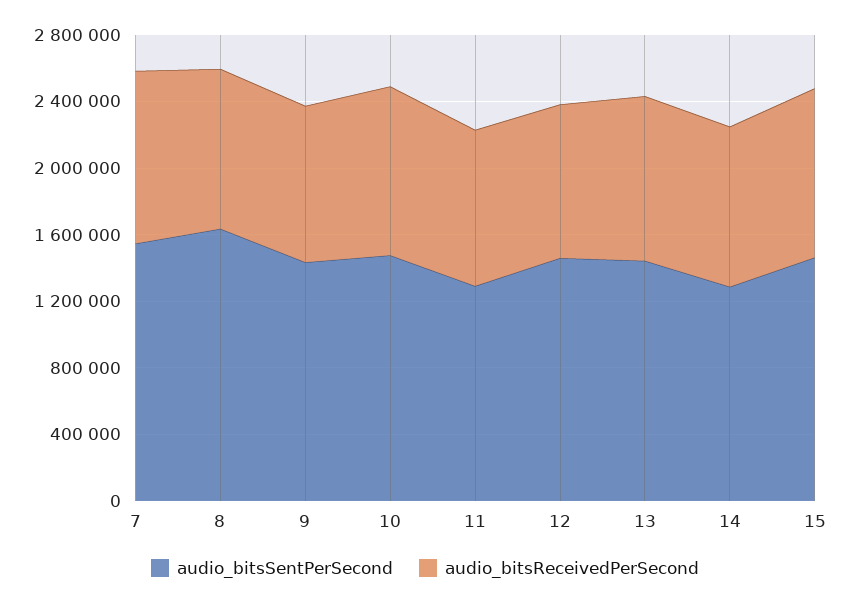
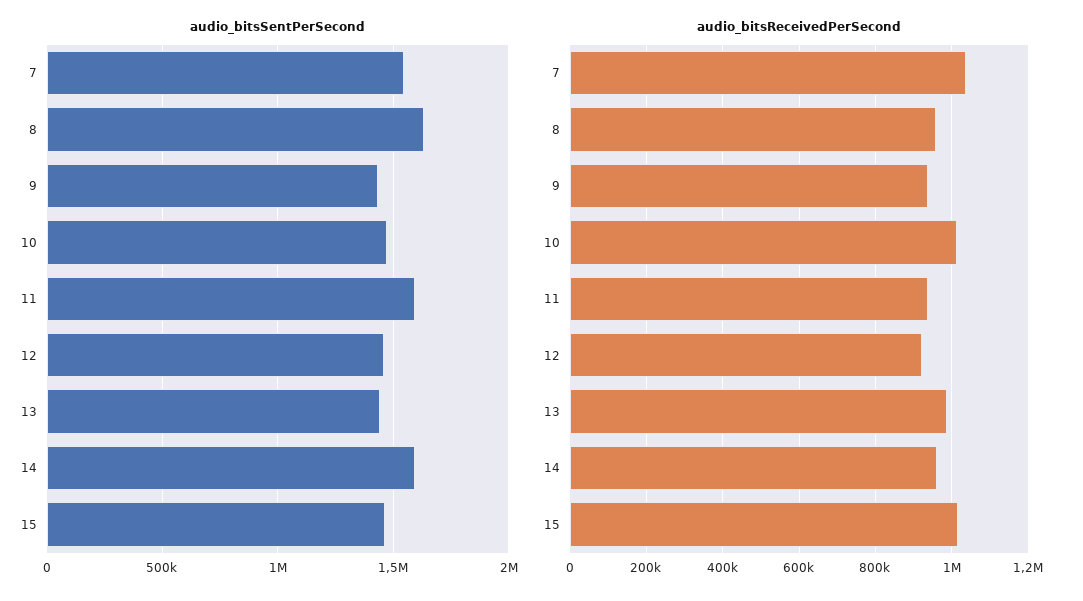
audio_bitsSentPerSecond, 11: 1300000 -> 1600000
audio_bitsSentPerSecond, 14: 1300000 -> 1600000

